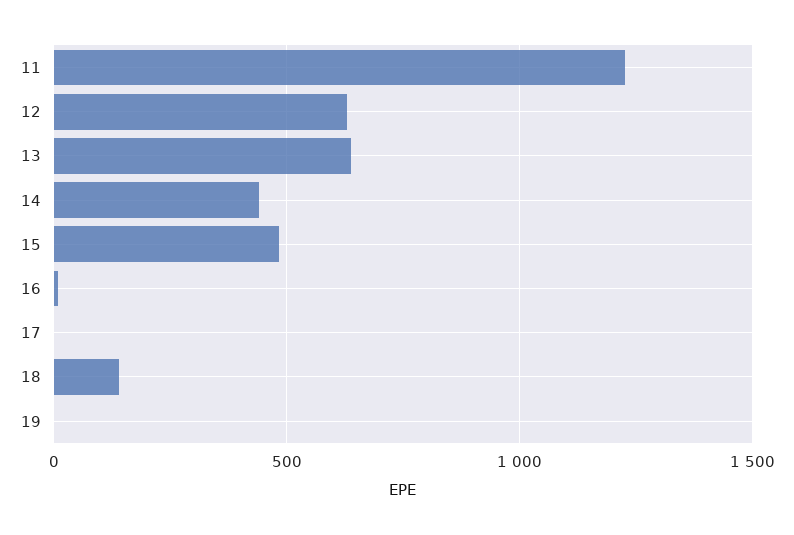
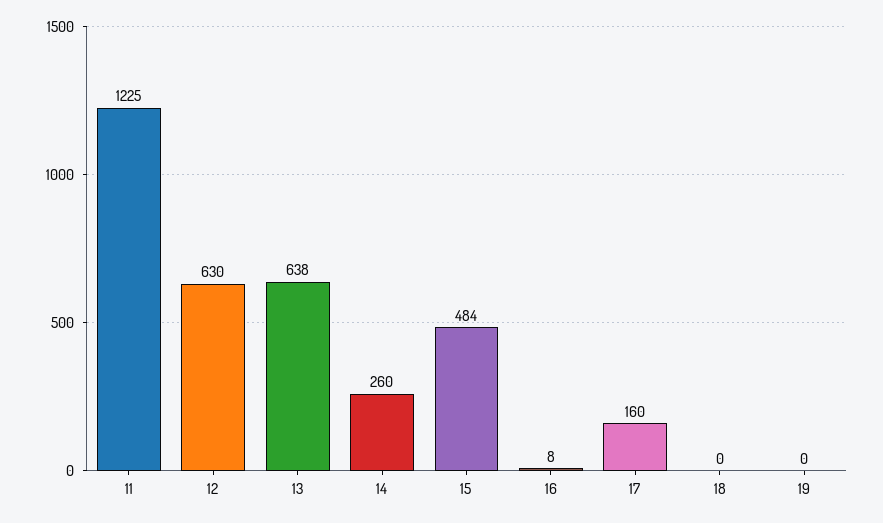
14: 450 -> 260
17: 0 -> 160
18: 150 -> 0

